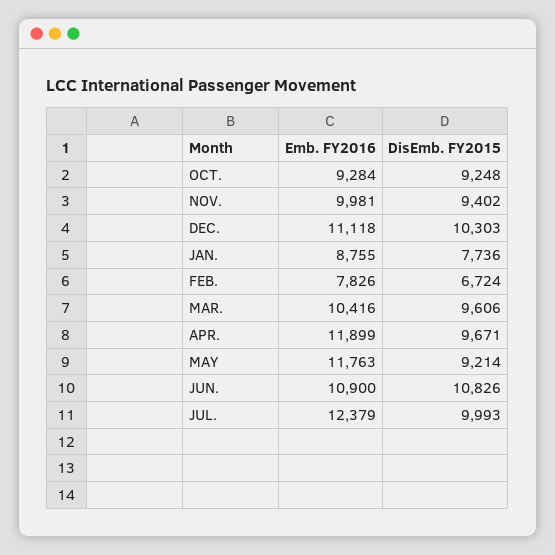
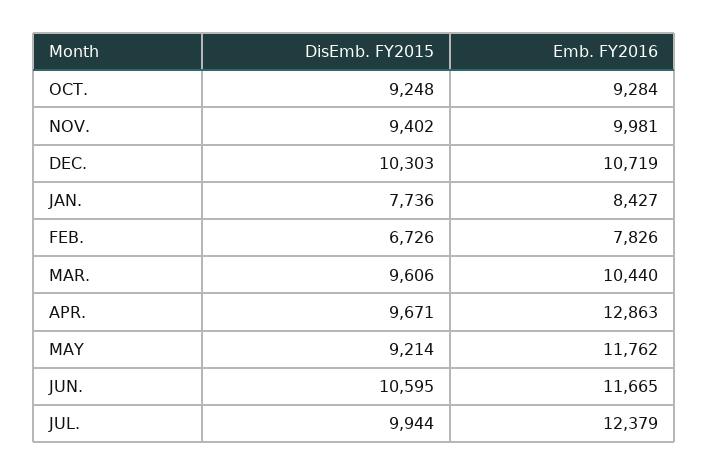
Emb. FY2016, DEC.: 11118 -> 10719
Emb. FY2016, JAN.: 8755 -> 8427
DisEmb. FY2015, FEB.: 6724 -> 6726
Emb. FY2016, MAR.: 10416 -> 10440
Emb. FY2016, APR.: 11899 -> 12863
Emb. FY2016, MAY: 11763 -> 11762
Emb. FY2016, JUN.: 10900 -> 11665
DisEmb. FY2015, JUN.: 10826 -> 10595
DisEmb. FY2015, JUL.: 9993 -> 9944

